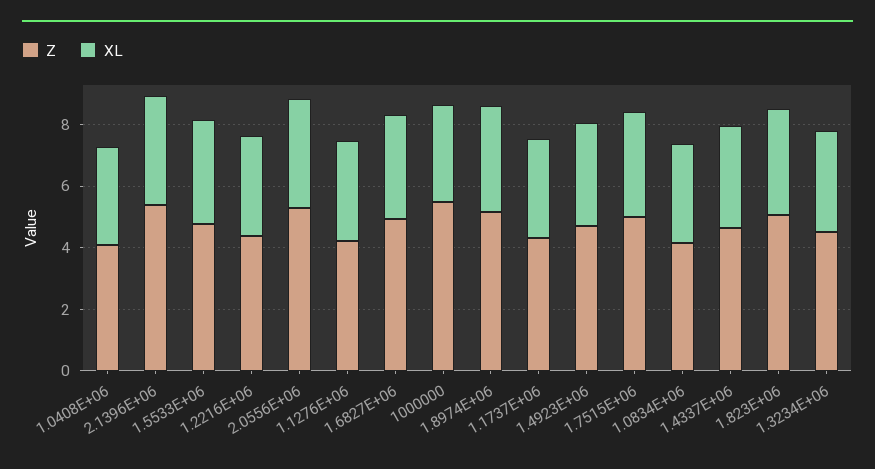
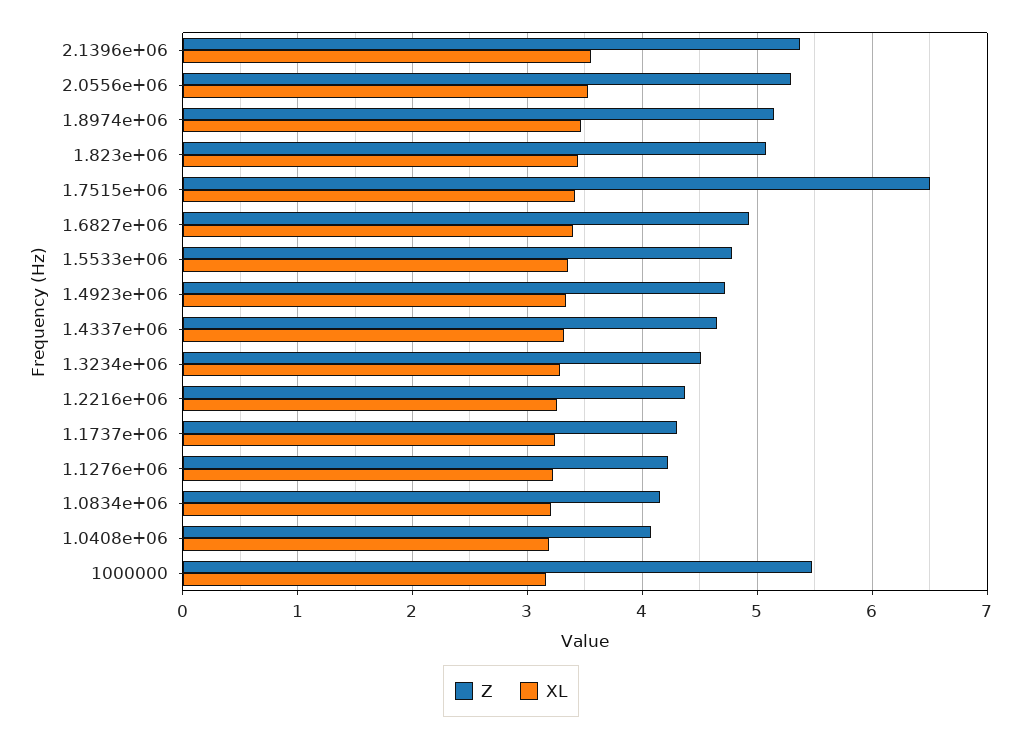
Z, 1.7515E+06: 5 -> 6.5

